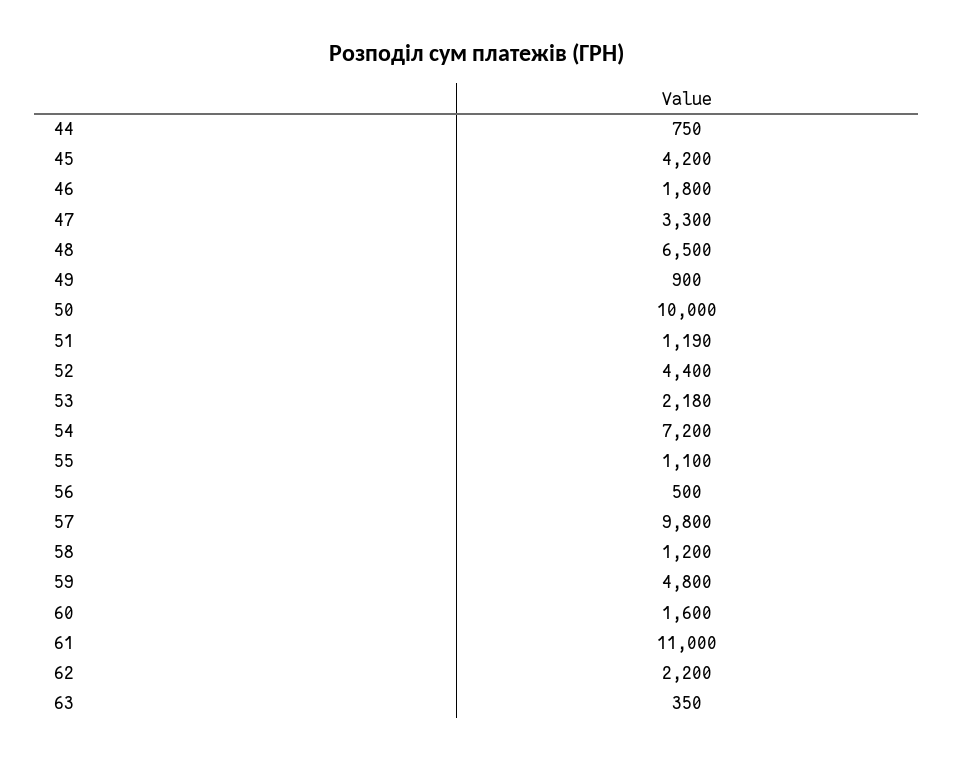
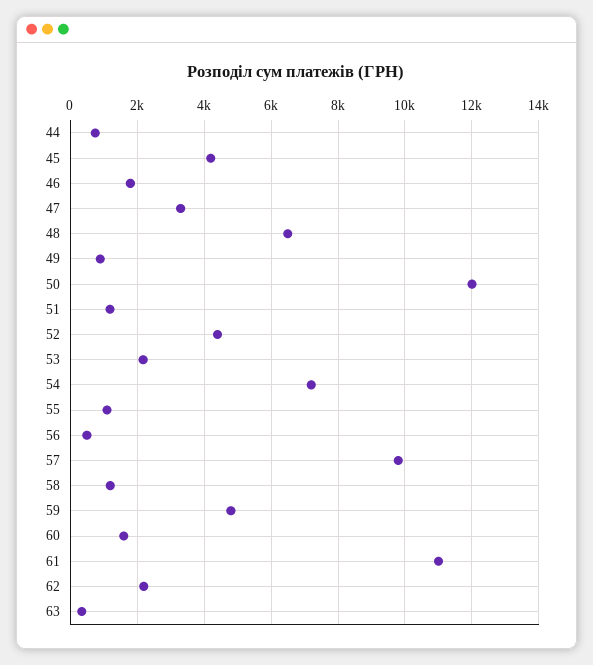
50: 10000 -> 12000

